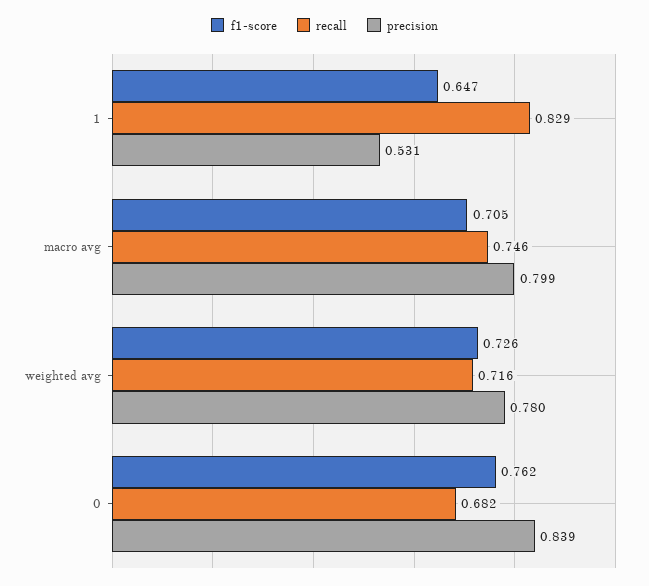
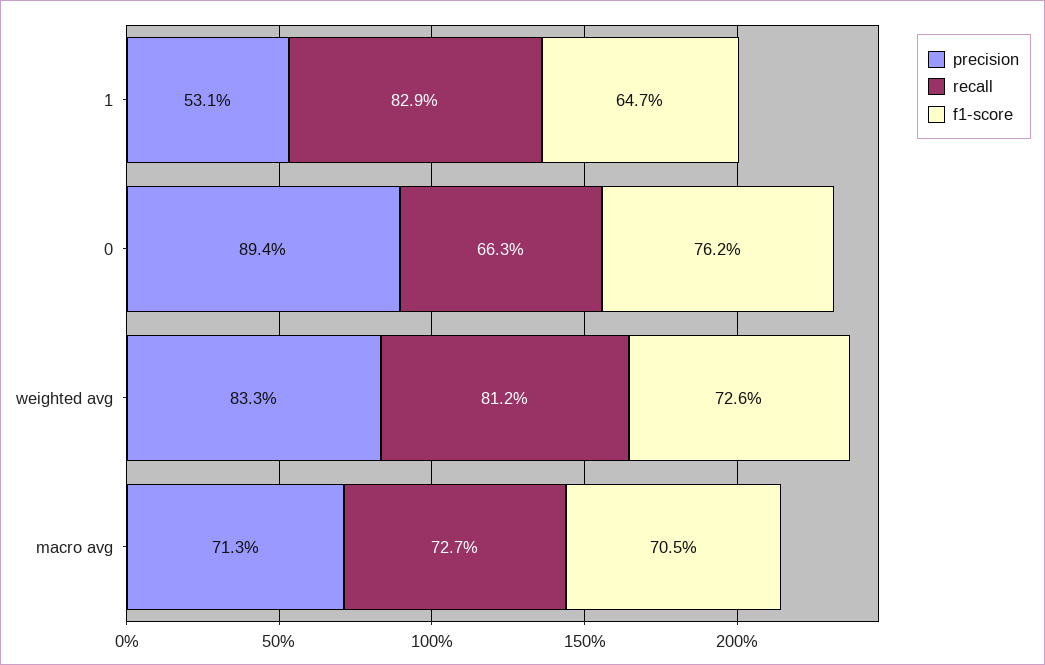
recall, macro avg: 0.746 -> 0.727
precision, macro avg: 0.799 -> 0.713
recall, weighted avg: 0.716 -> 0.812
precision, weighted avg: 0.78 -> 0.833
recall, 0: 0.682 -> 0.663
precision, 0: 0.839 -> 0.894

